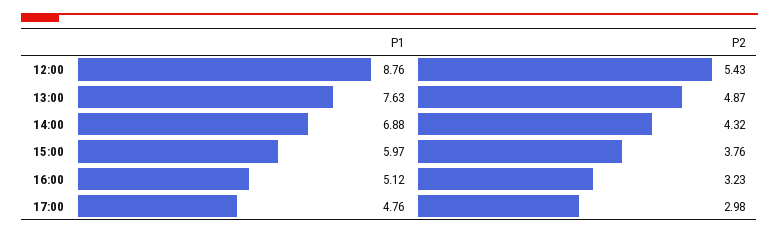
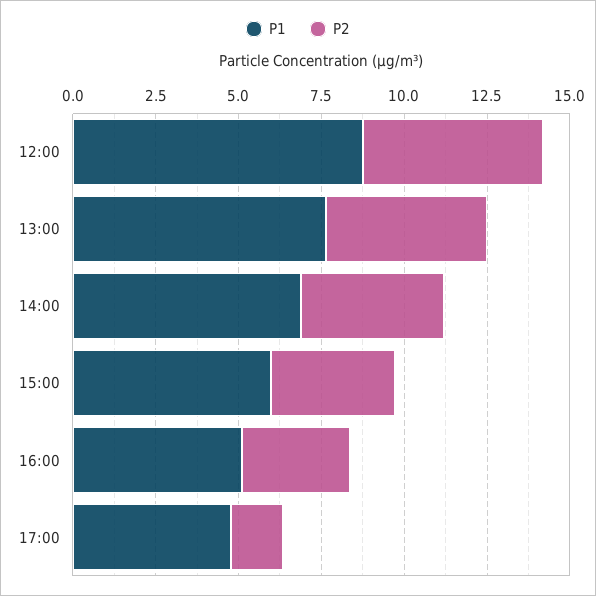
P2, 17:00: 2.98 -> 1.5

